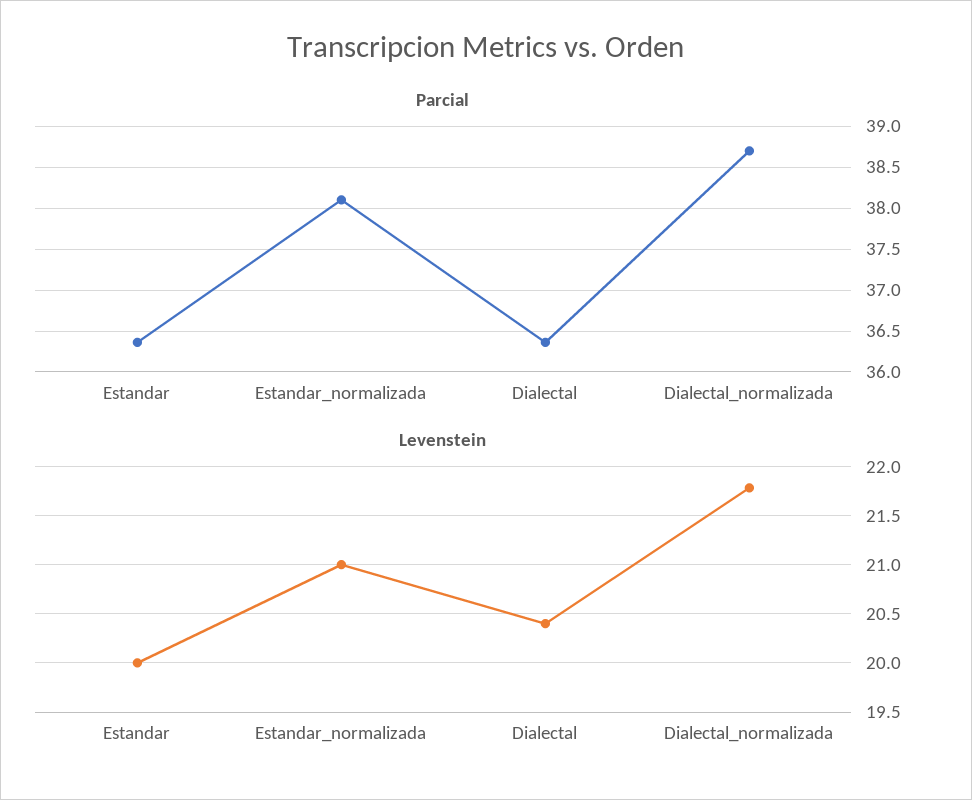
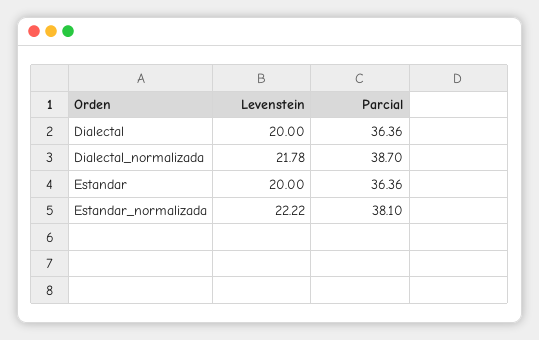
Levenstein, Estandar_normalizada: 21 -> 22.22
Levenstein, Dialectal: 20.4 -> 20

